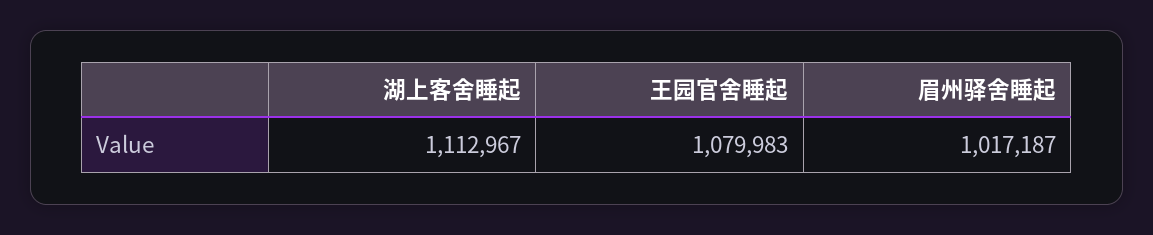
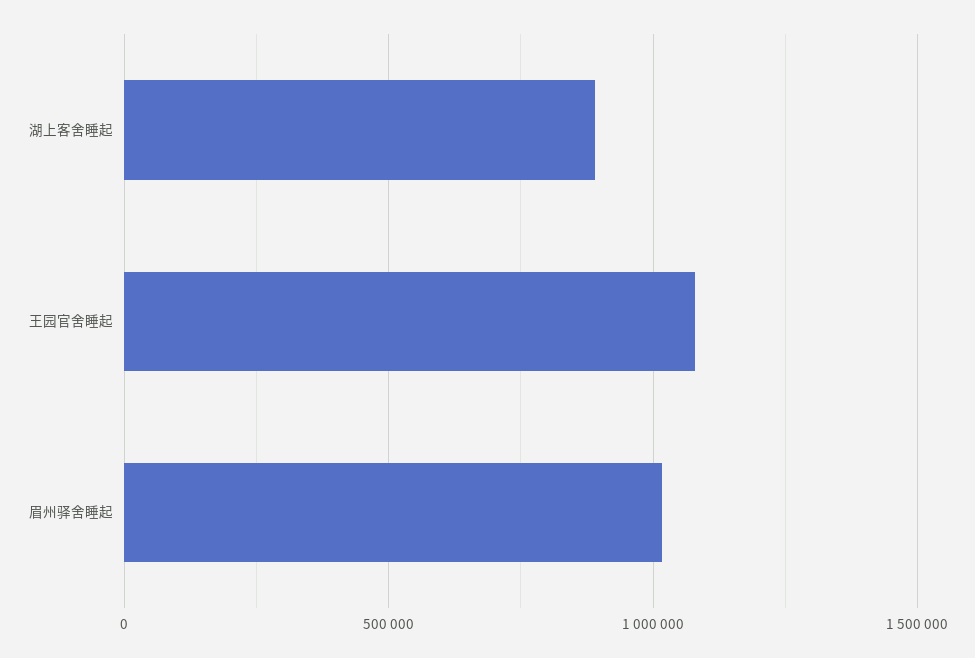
湖上客舍睡起: 1112967 -> 900000

